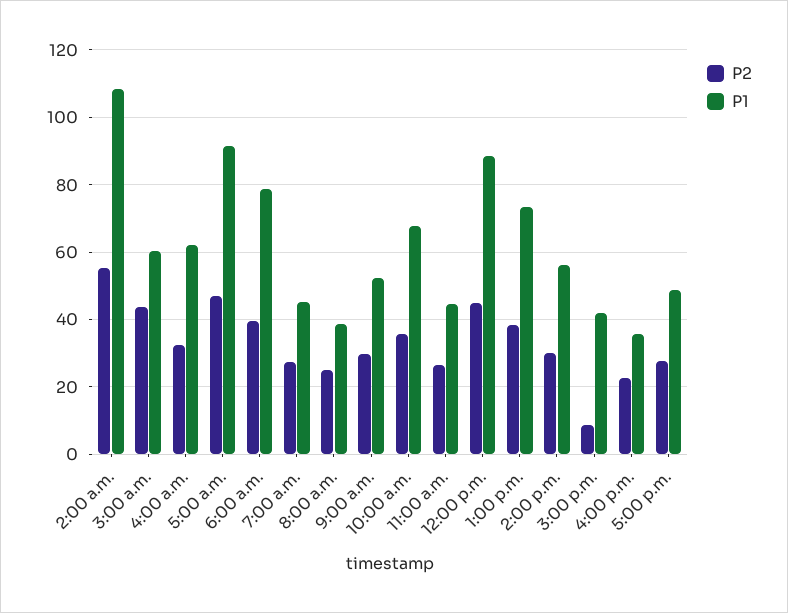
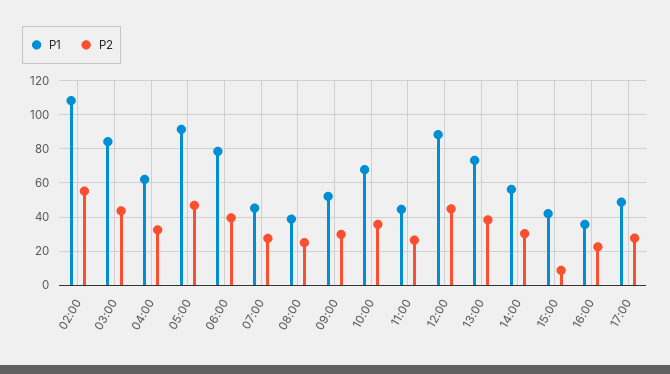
P1, 3:00 a.m.: 60 -> 85

